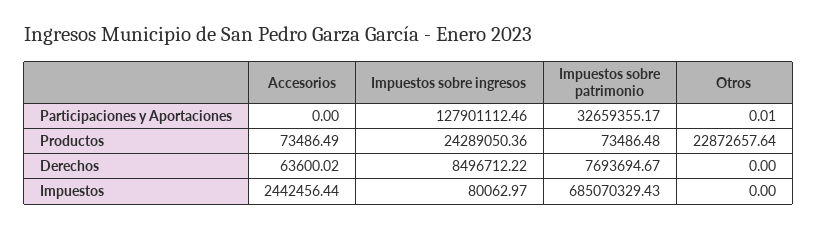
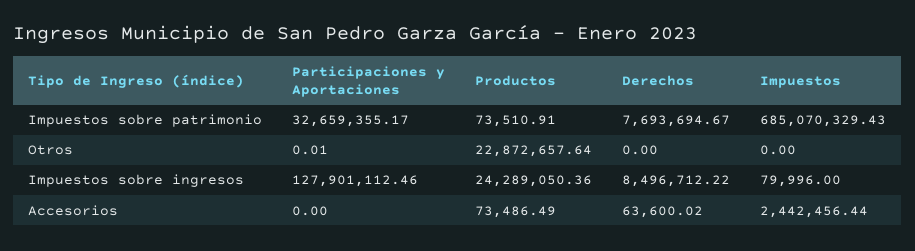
Impuestos sobre patrimonio, Productos: 73486.48 -> 73510.91
Impuestos sobre ingresos, Impuestos: 80062.97 -> 79996

